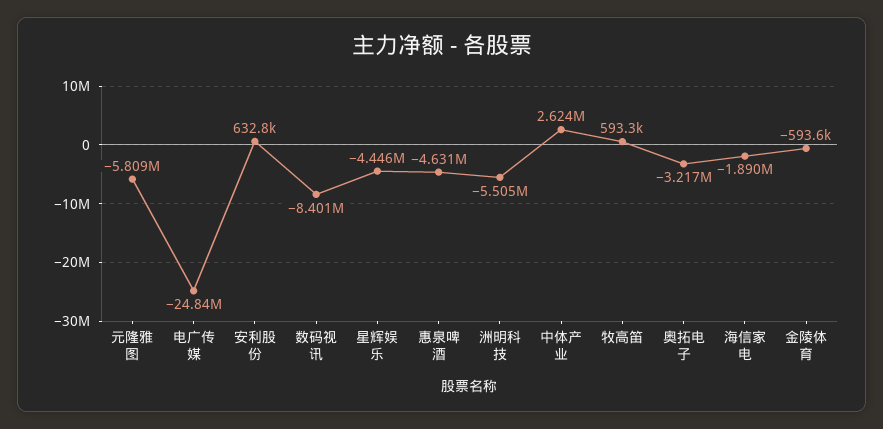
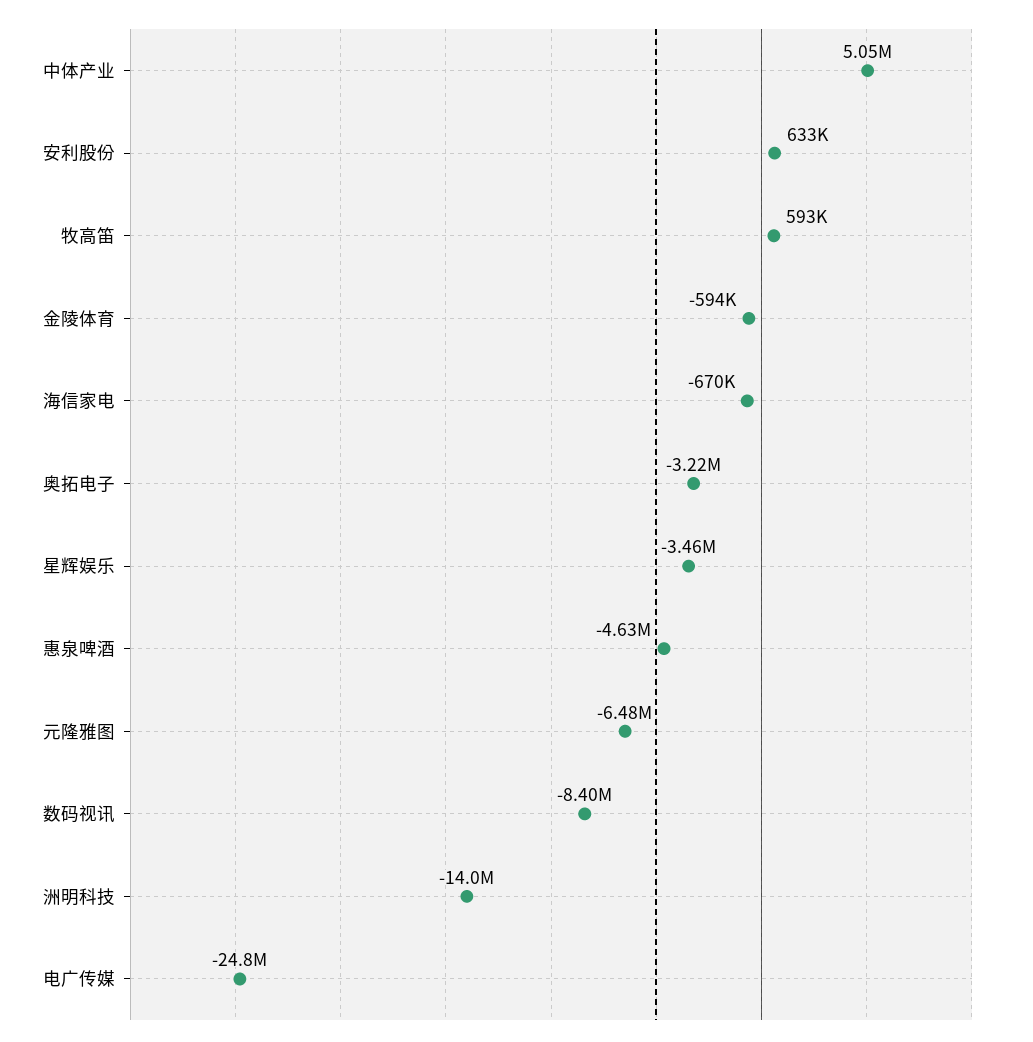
元隆雅图: -5809000 -> -6480000
星辉娱乐: -4446000 -> -3460000
洲明科技: -5505000 -> -14000000
中体产业: 2624000 -> 5050000
海信家电: -1890000 -> -670000

